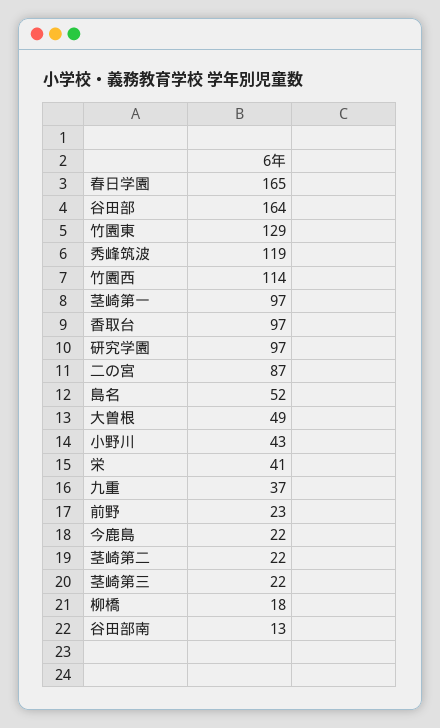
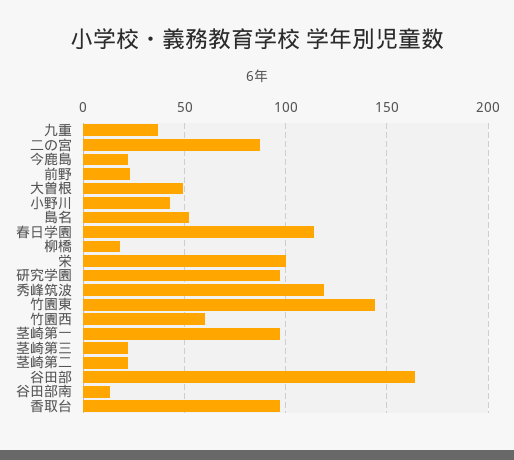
春日学園: 165 -> 115
竹園東: 129 -> 145
竹園西: 114 -> 60
栄: 41 -> 100

